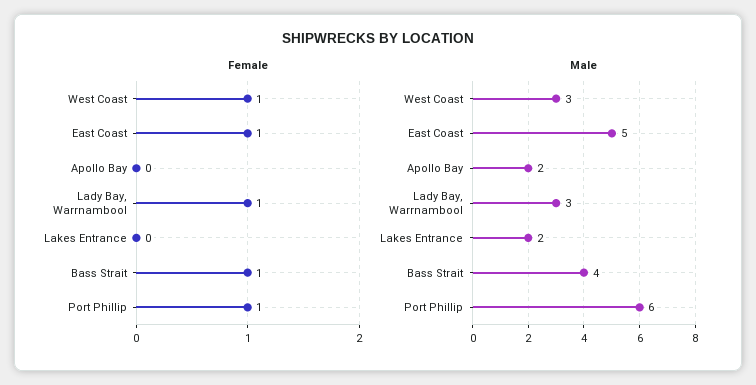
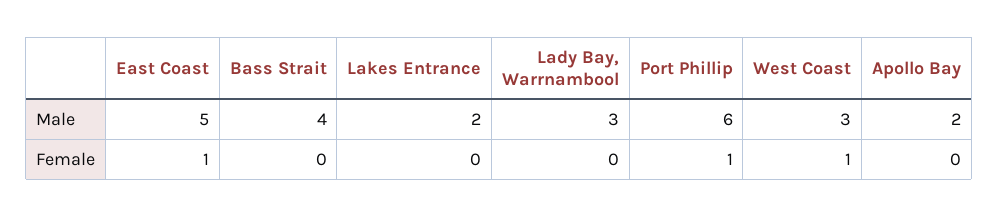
Female, Lady Bay, Warrnambool: 1 -> 0
Female, Bass Strait: 1 -> 0

